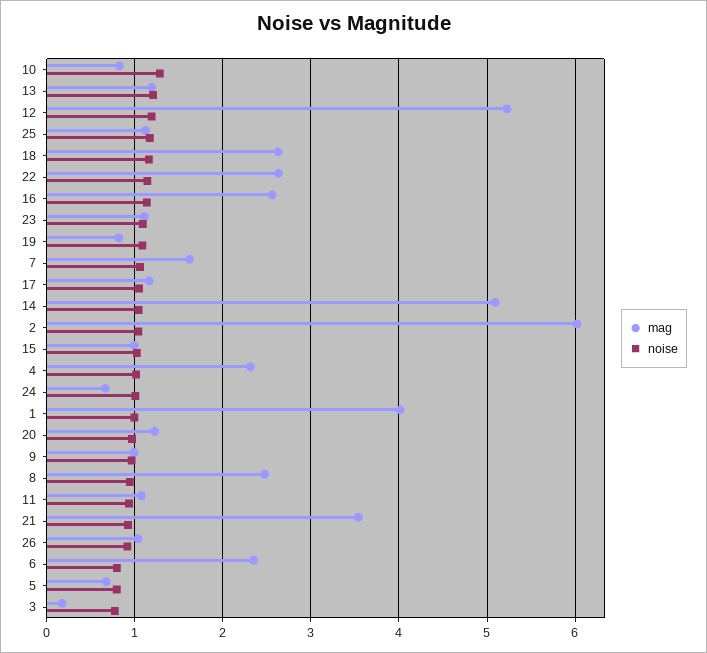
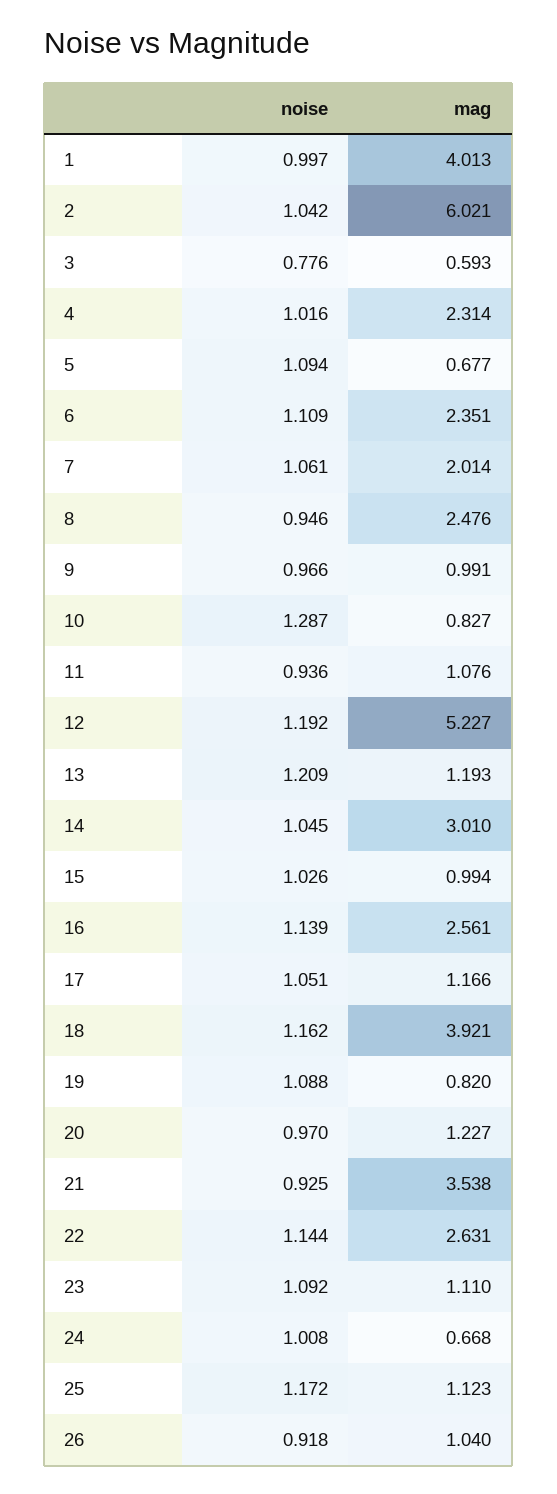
mag, 18: 2.6 -> 3.921
mag, 7: 1.6 -> 2.014
mag, 14: 5.1 -> 3.01
noise, 6: 0.8 -> 1.109
noise, 5: 0.8 -> 1.094
mag, 3: 0.2 -> 0.593

